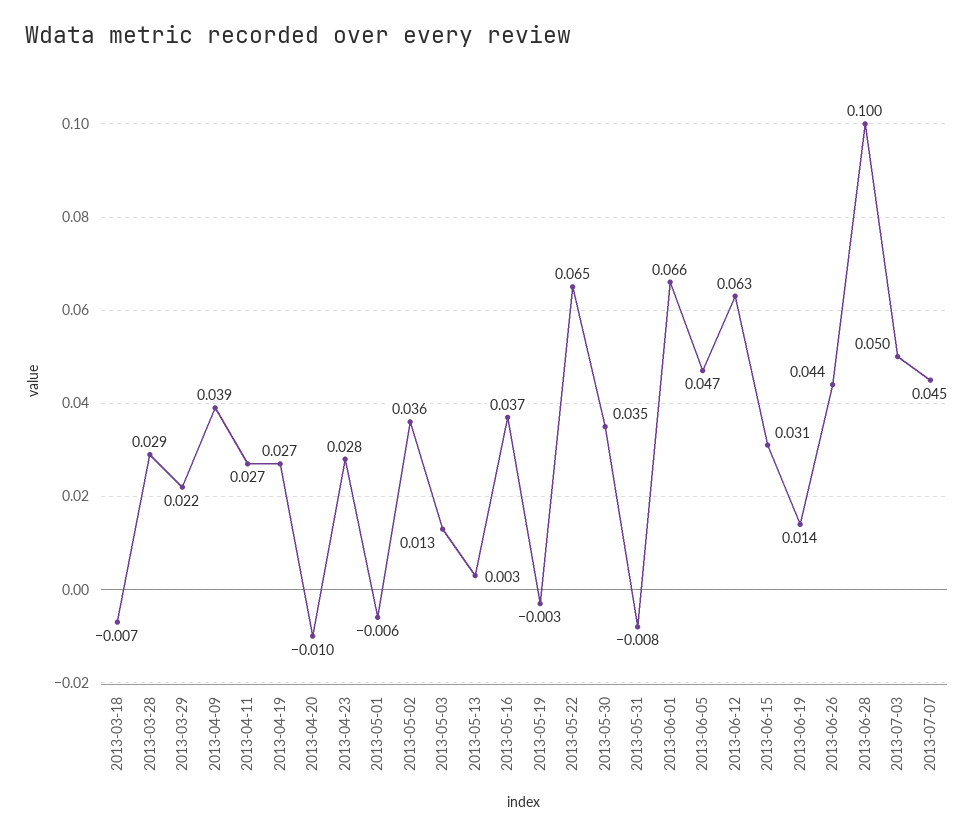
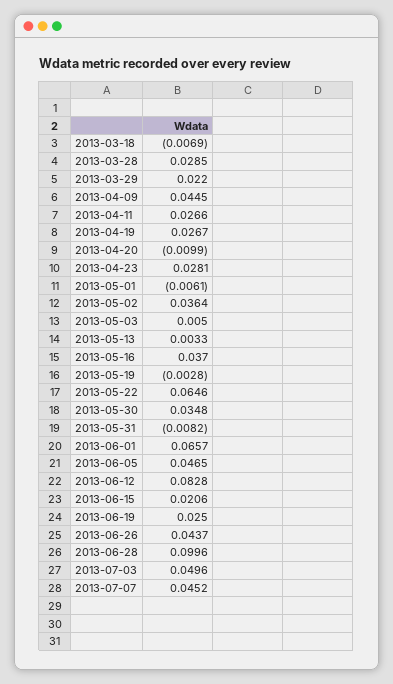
2013-04-09: 0.039 -> 0.0445
2013-05-03: 0.013 -> 0.005
2013-06-12: 0.063 -> 0.0828
2013-06-15: 0.031 -> 0.0206
2013-06-19: 0.014 -> 0.025

